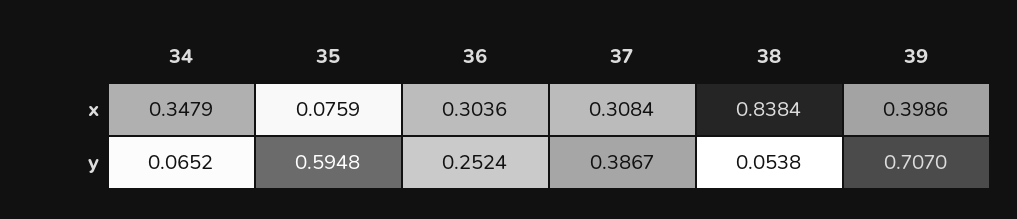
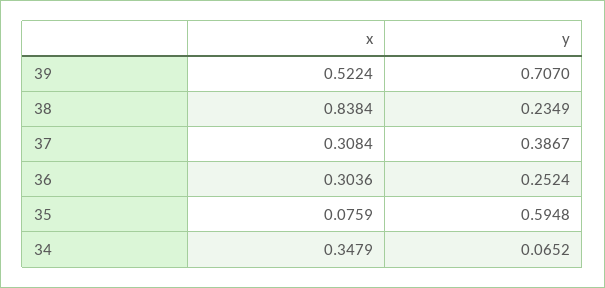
39, x: 0.3986 -> 0.5224
38, y: 0.0538 -> 0.2349

